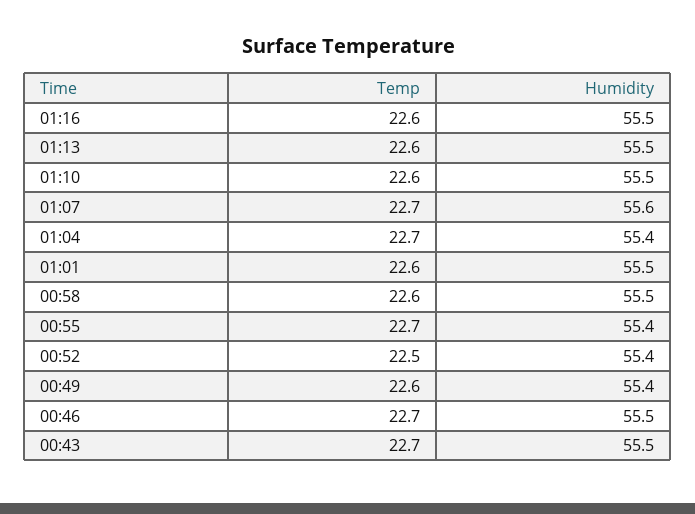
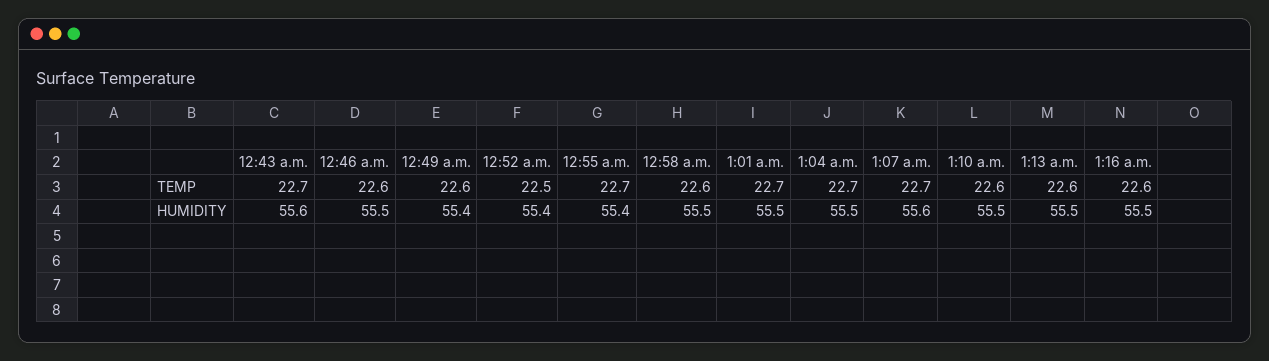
Humidity, 01:04: 55.4 -> 55.5
Temp, 01:01: 22.6 -> 22.7
Temp, 00:46: 22.7 -> 22.6
Humidity, 00:43: 55.5 -> 55.6

